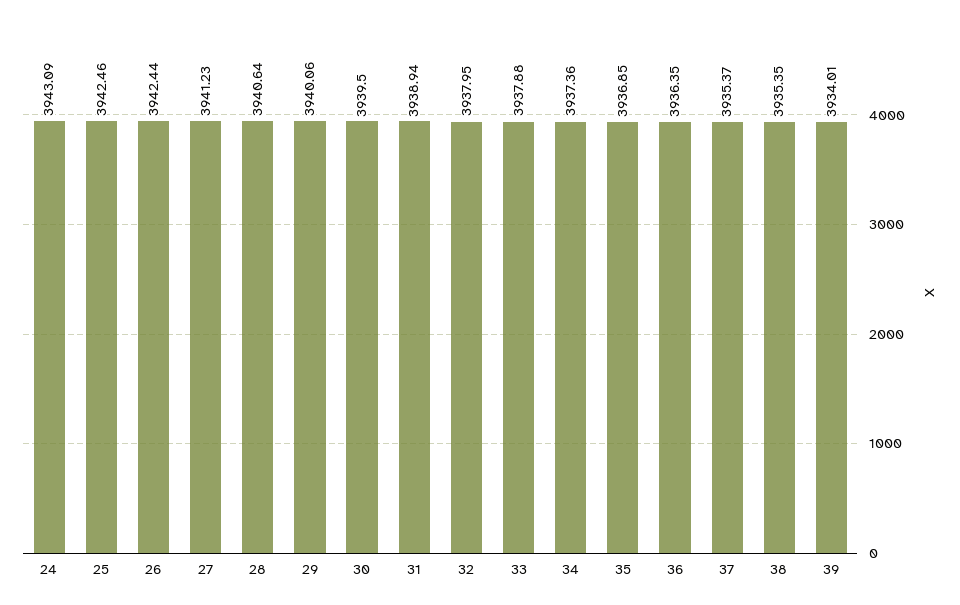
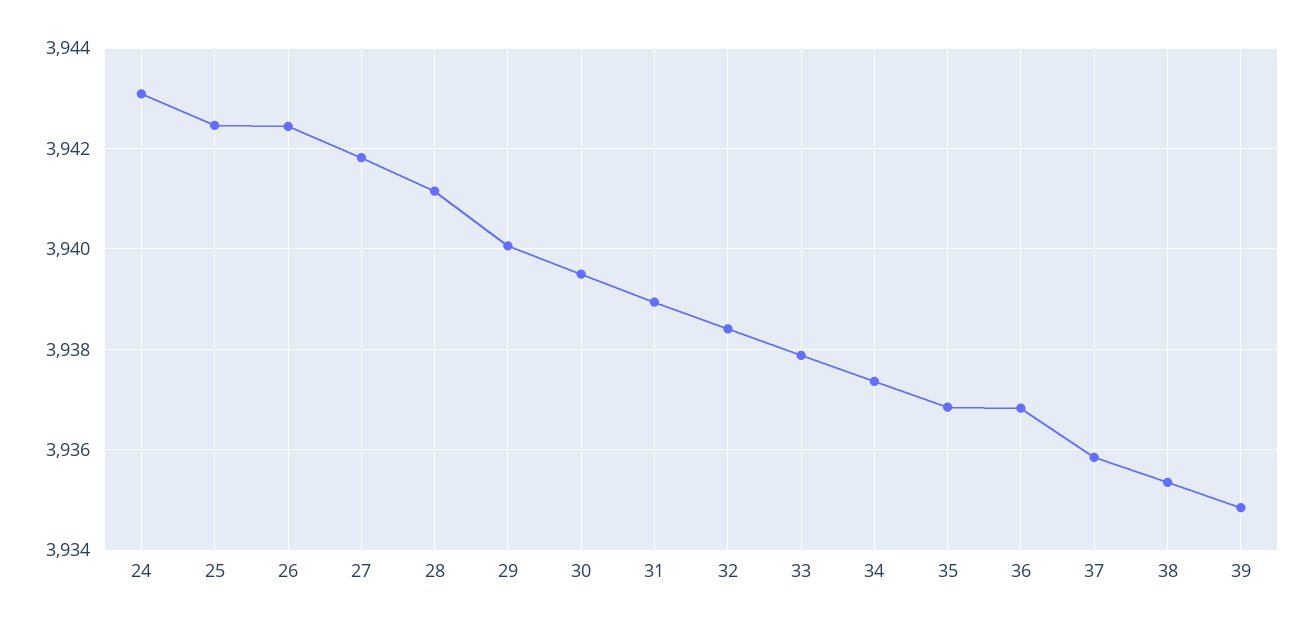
27: 3941.23 -> 3941.8
28: 3940.64 -> 3941.2
32: 3937.95 -> 3938.4
36: 3936.35 -> 3936.8
37: 3935.37 -> 3935.8
39: 3934.01 -> 3934.8

